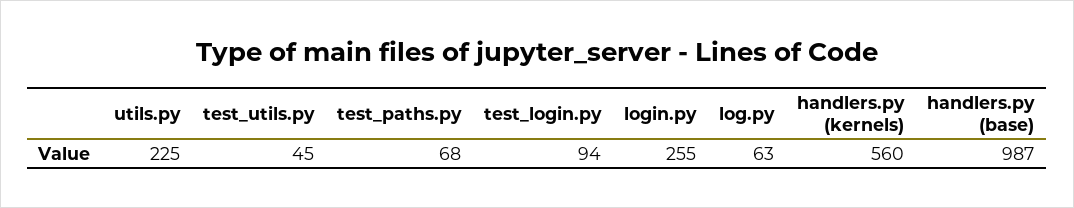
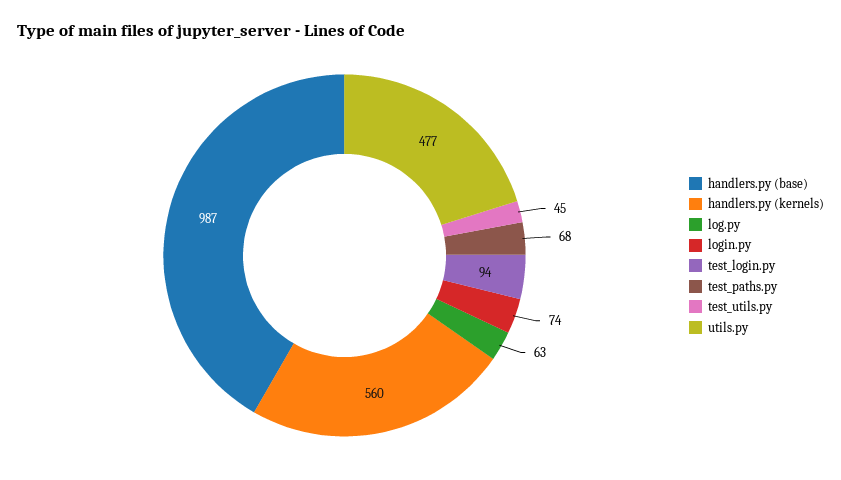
utils.py: 225 -> 477
login.py: 255 -> 74

